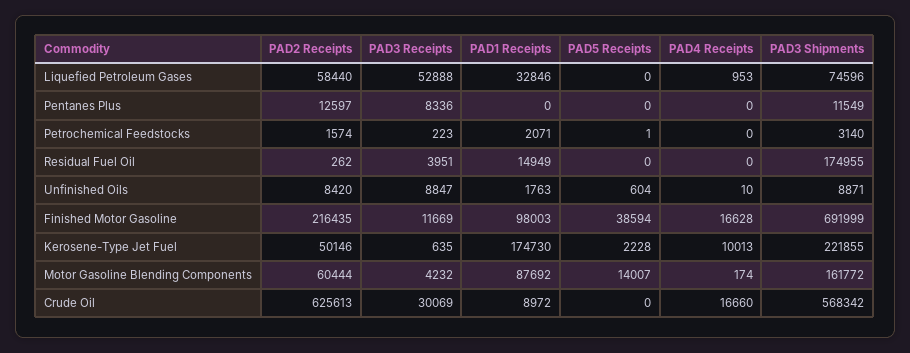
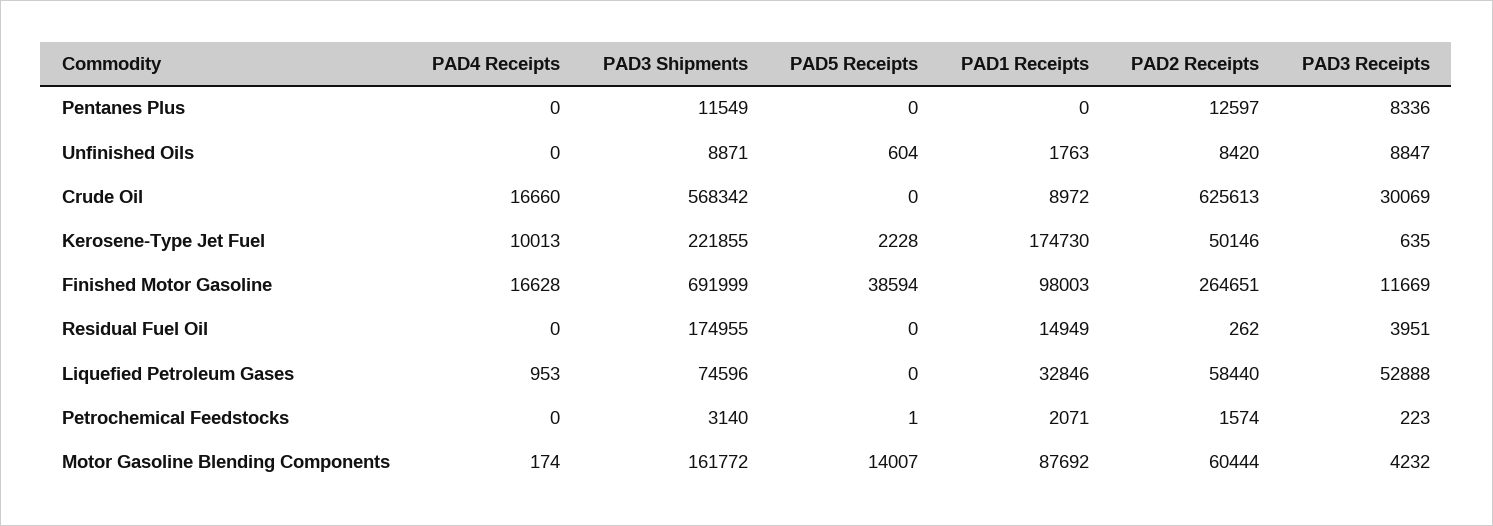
PAD4 Receipts, Unfinished Oils: 10 -> 0
PAD2 Receipts, Finished Motor Gasoline: 216435 -> 264651

